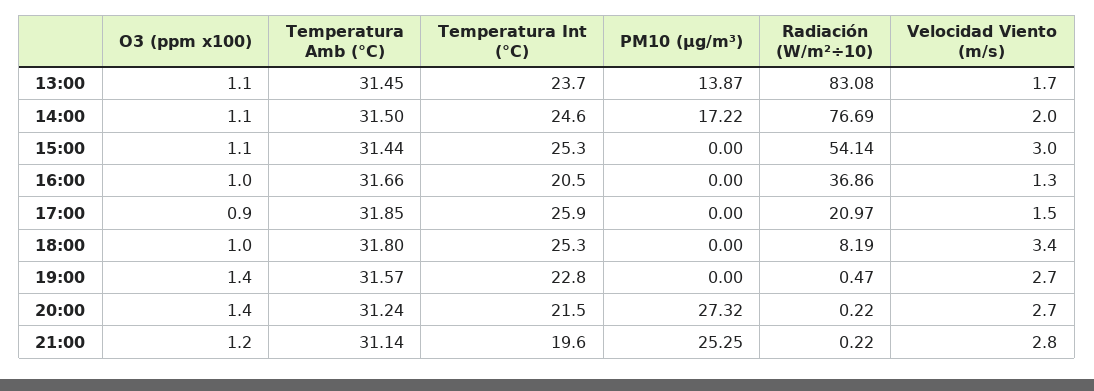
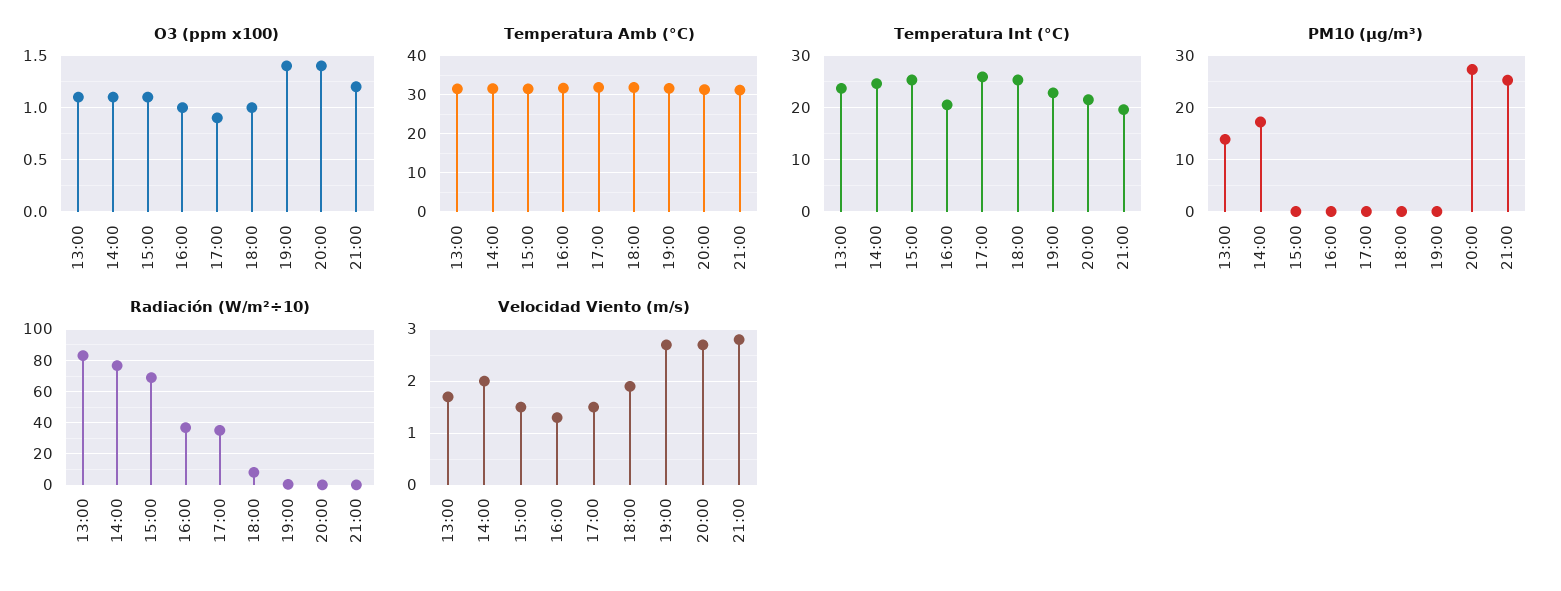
Radiación (W/m²÷10), 15:00: 54.14 -> 70
Velocidad Viento (m/s), 15:00: 3 -> 1.5
Radiación (W/m²÷10), 17:00: 20.97 -> 35
Velocidad Viento (m/s), 18:00: 3.4 -> 2

